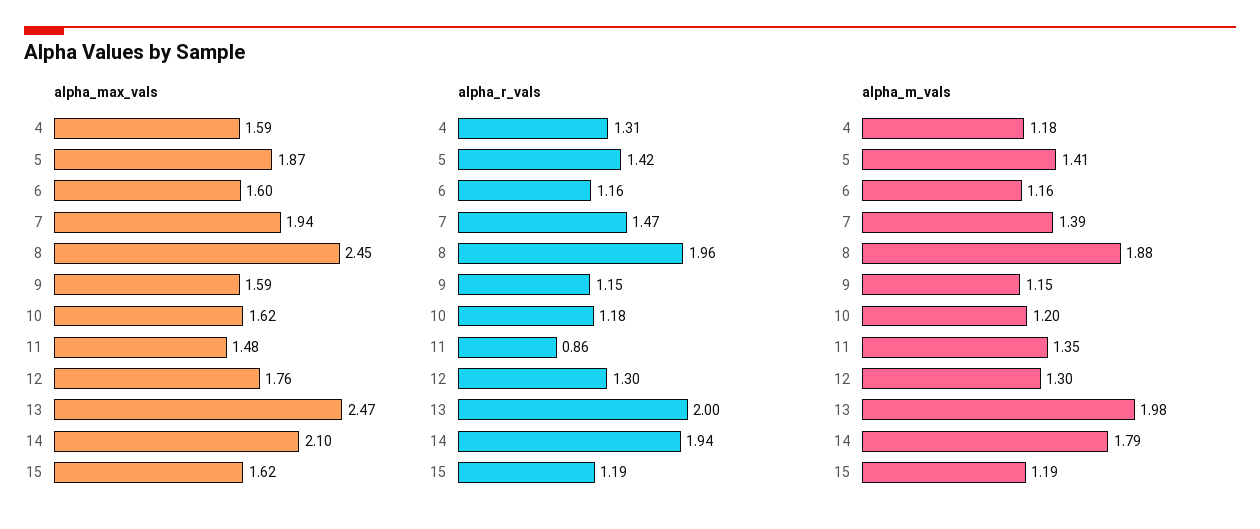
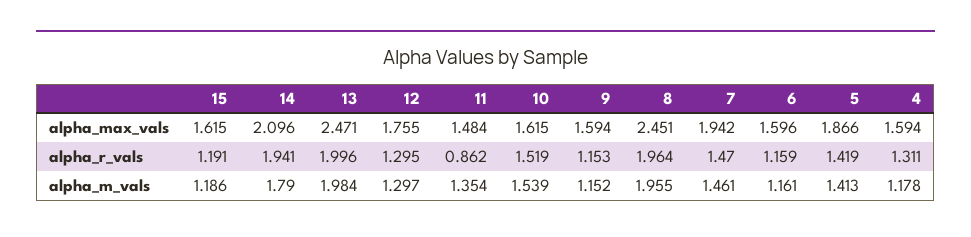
alpha_r_vals, 10: 1.18 -> 1.519
alpha_m_vals, 7: 1.39 -> 1.461
alpha_m_vals, 8: 1.88 -> 1.955
alpha_m_vals, 10: 1.2 -> 1.539

